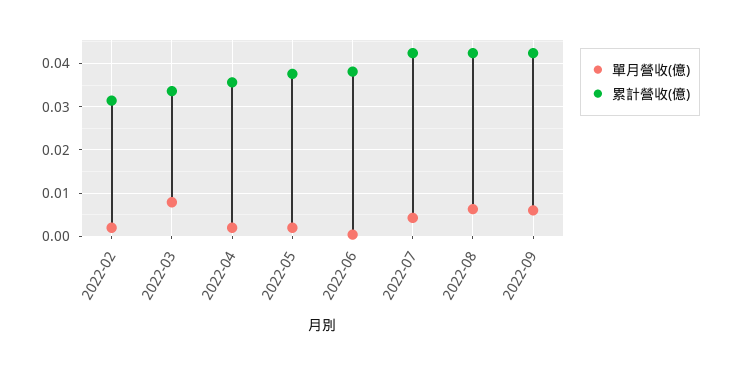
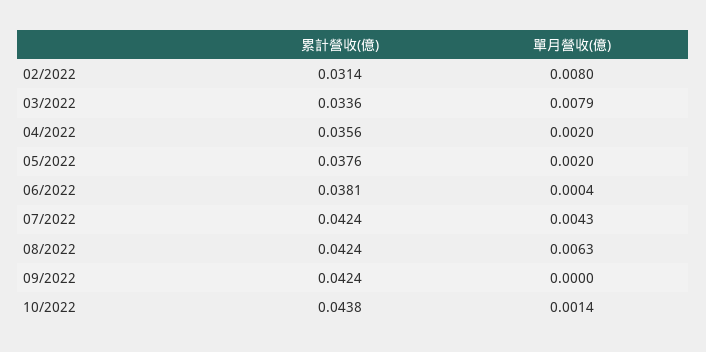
單月營收(億), 2022-02: 0.002 -> 0.008
單月營收(億), 2022-09: 0.006 -> 0
累計營收(億), 10/2022: none -> 0.0438
單月營收(億), 10/2022: none -> 0.0014

